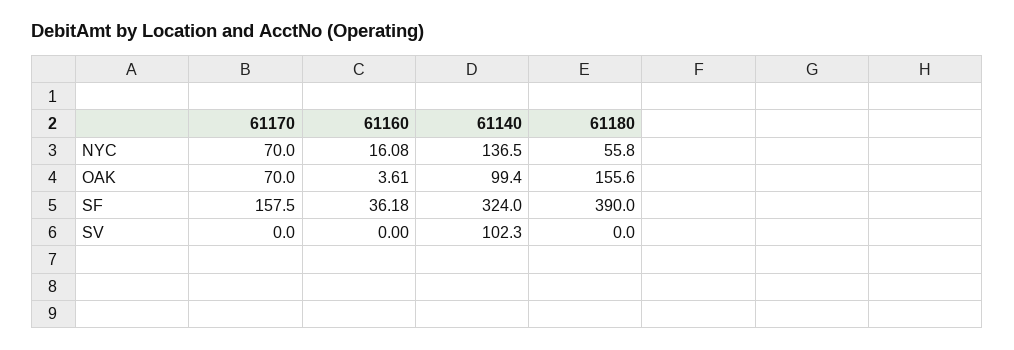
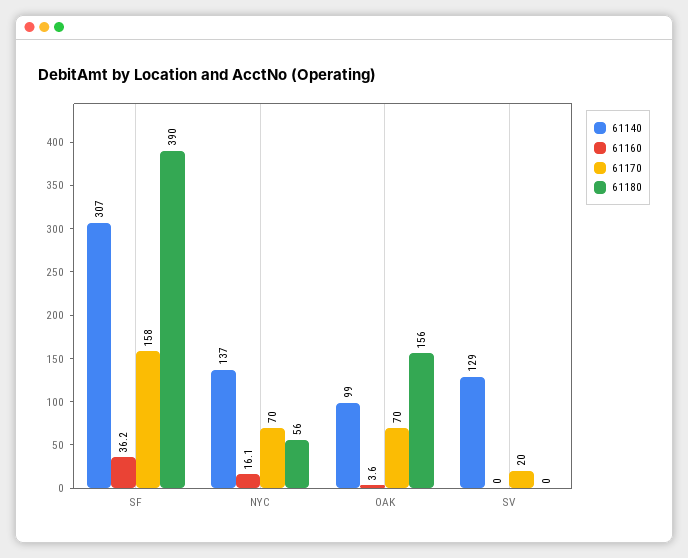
61140, SF: 324 -> 307
61170, SV: 0 -> 20
61140, SV: 102.3 -> 129

